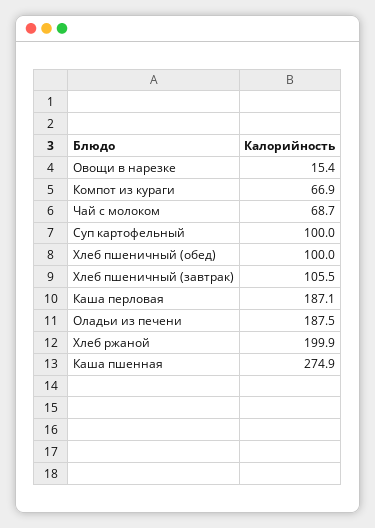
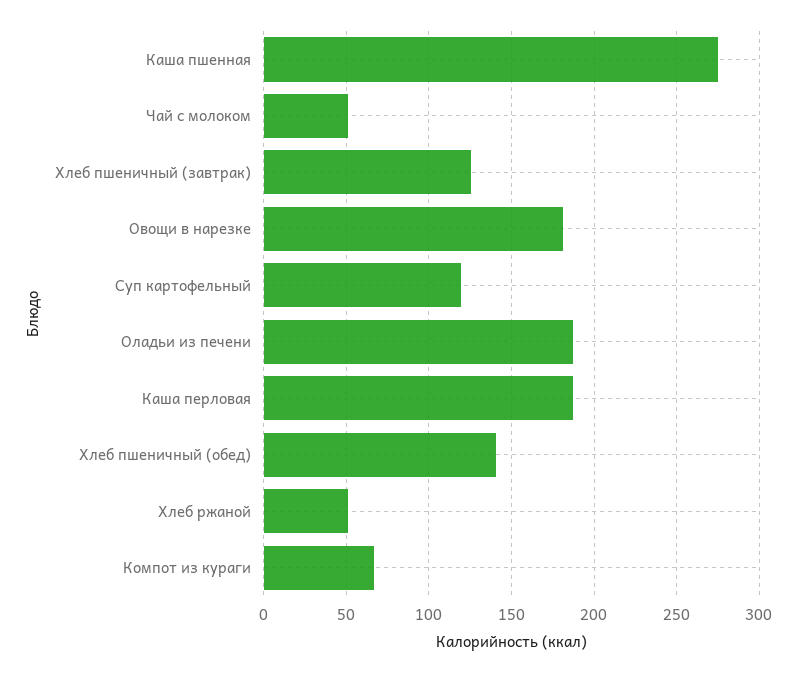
Овощи в нарезке: 15.4 -> 180
Чай с молоком: 68.7 -> 50
Суп картофельный: 100 -> 120
Хлеб пшеничный (обед): 100 -> 140
Хлеб пшеничный (завтрак): 105.5 -> 125
Хлеб ржаной: 199.9 -> 50

